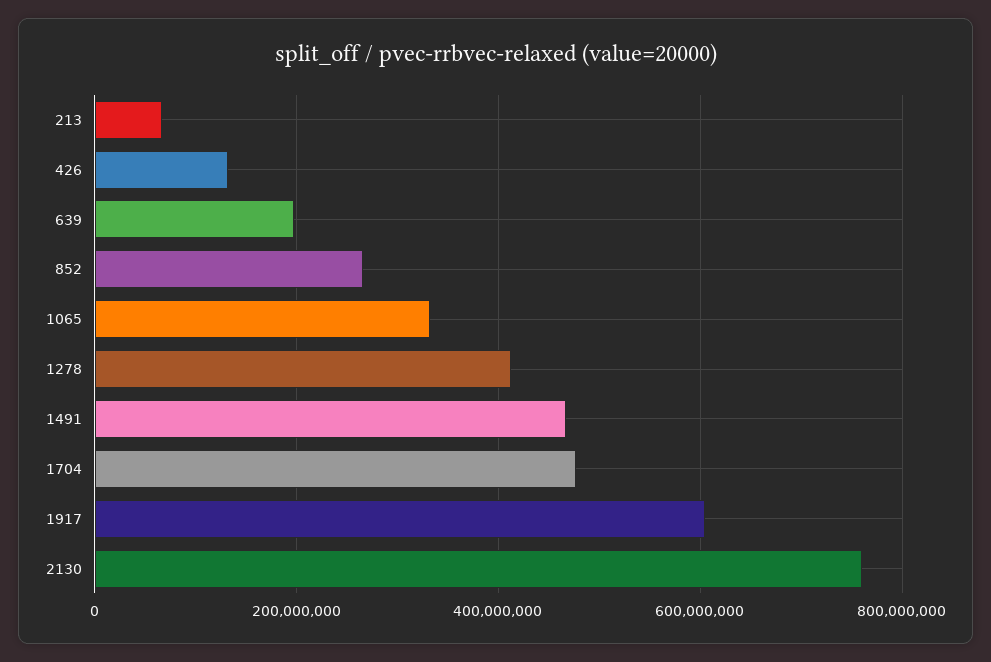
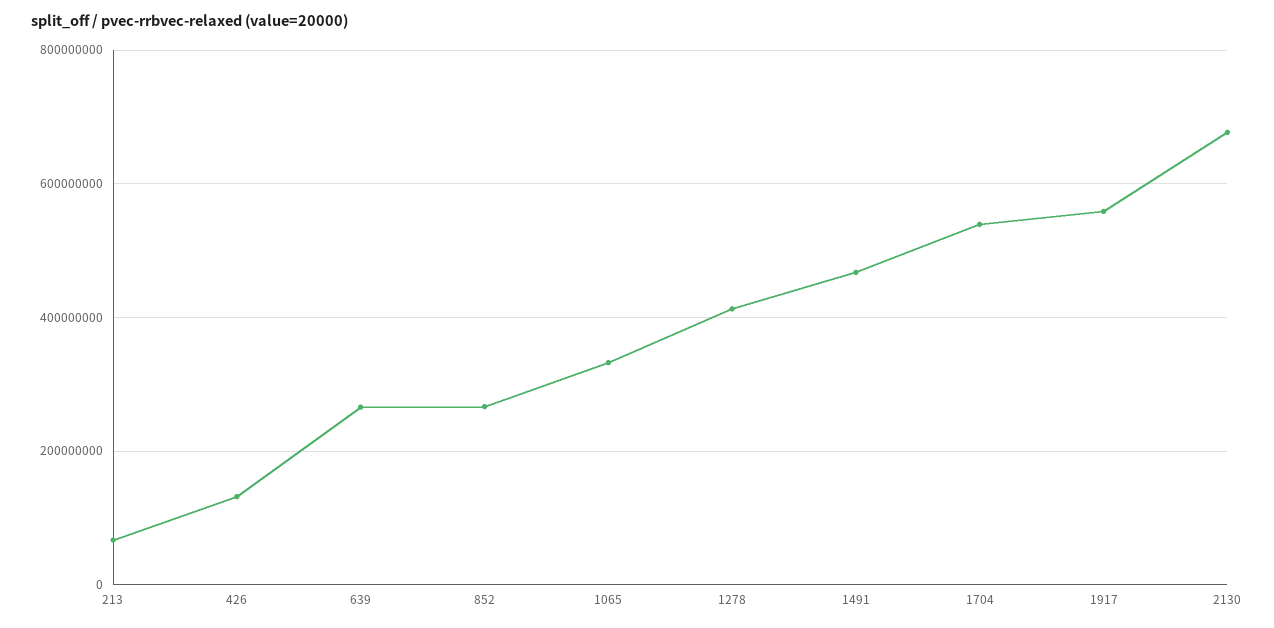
639: 200000000 -> 260000000
1704: 480000000 -> 540000000
1917: 600000000 -> 560000000
2130: 760000000 -> 680000000

